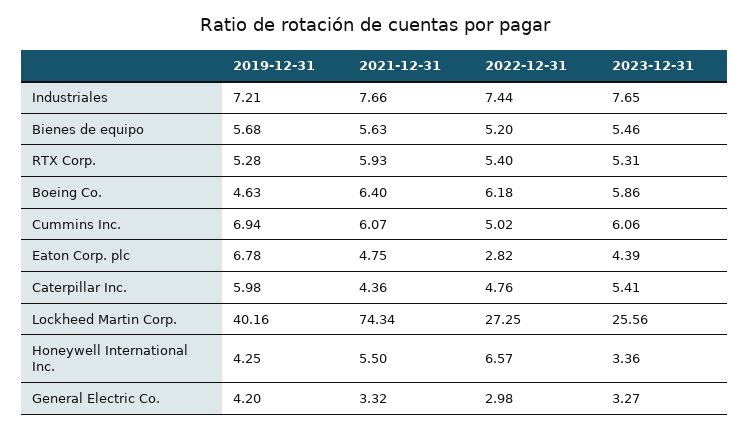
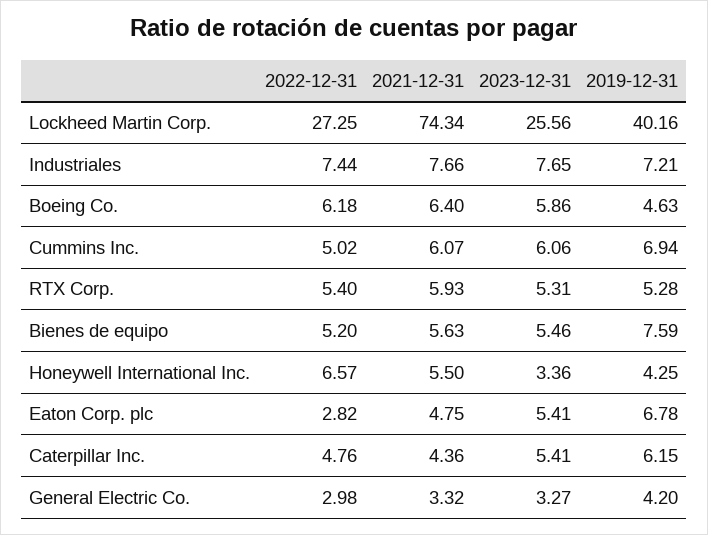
2019-12-31, Bienes de equipo: 5.68 -> 7.59
2023-12-31, Eaton Corp. plc: 4.39 -> 5.41
2019-12-31, Caterpillar Inc.: 5.98 -> 6.15

